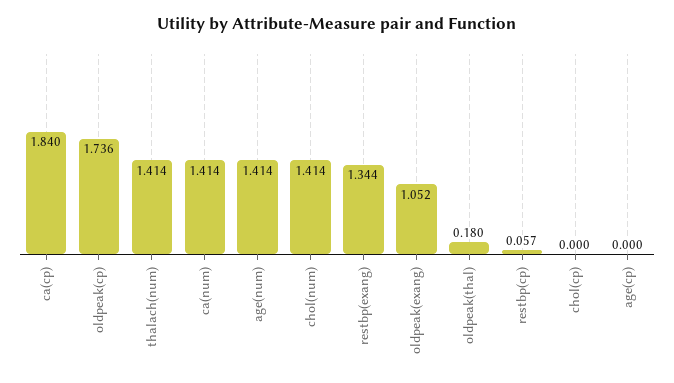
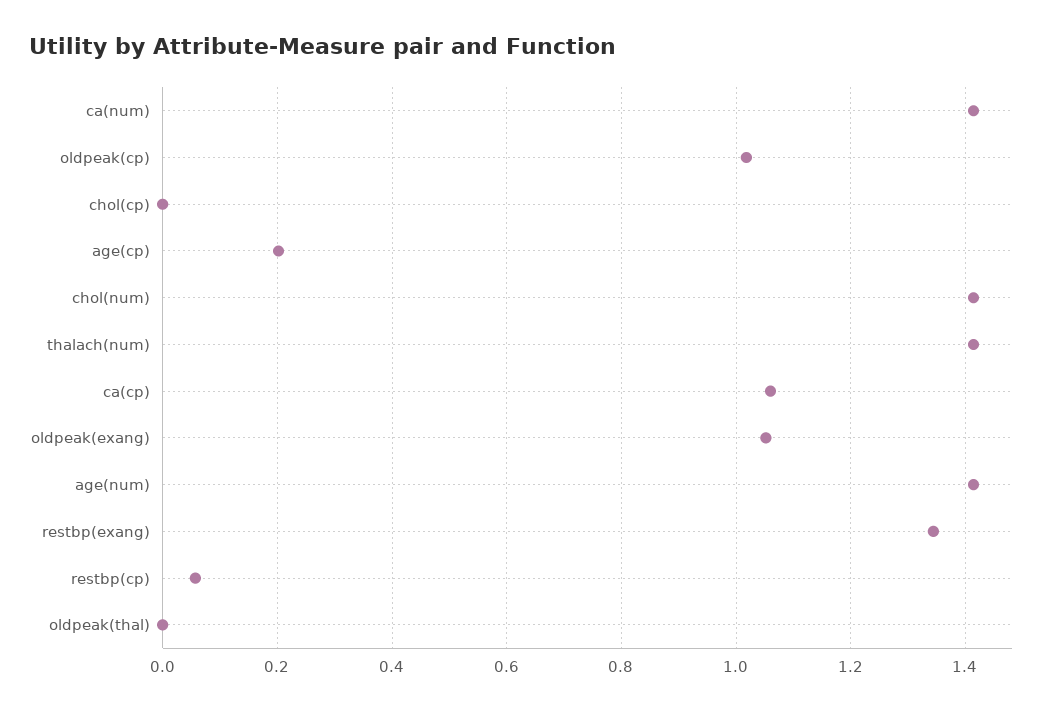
ca(cp): 1.84 -> 1.06
oldpeak(cp): 1.736 -> 1.02
oldpeak(thal): 0.18 -> 0
age(cp): 0 -> 0.2

